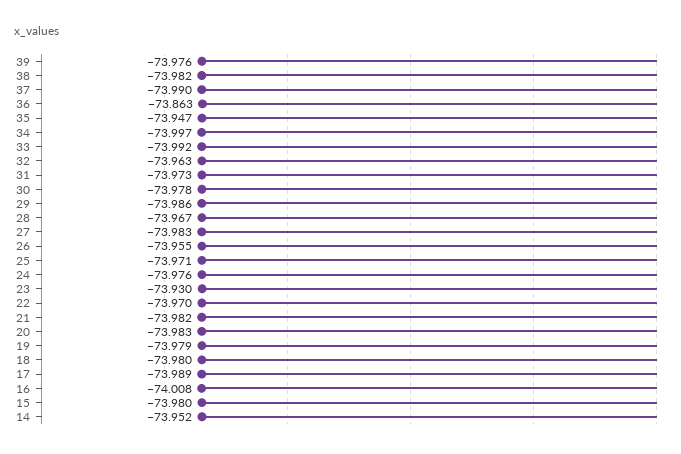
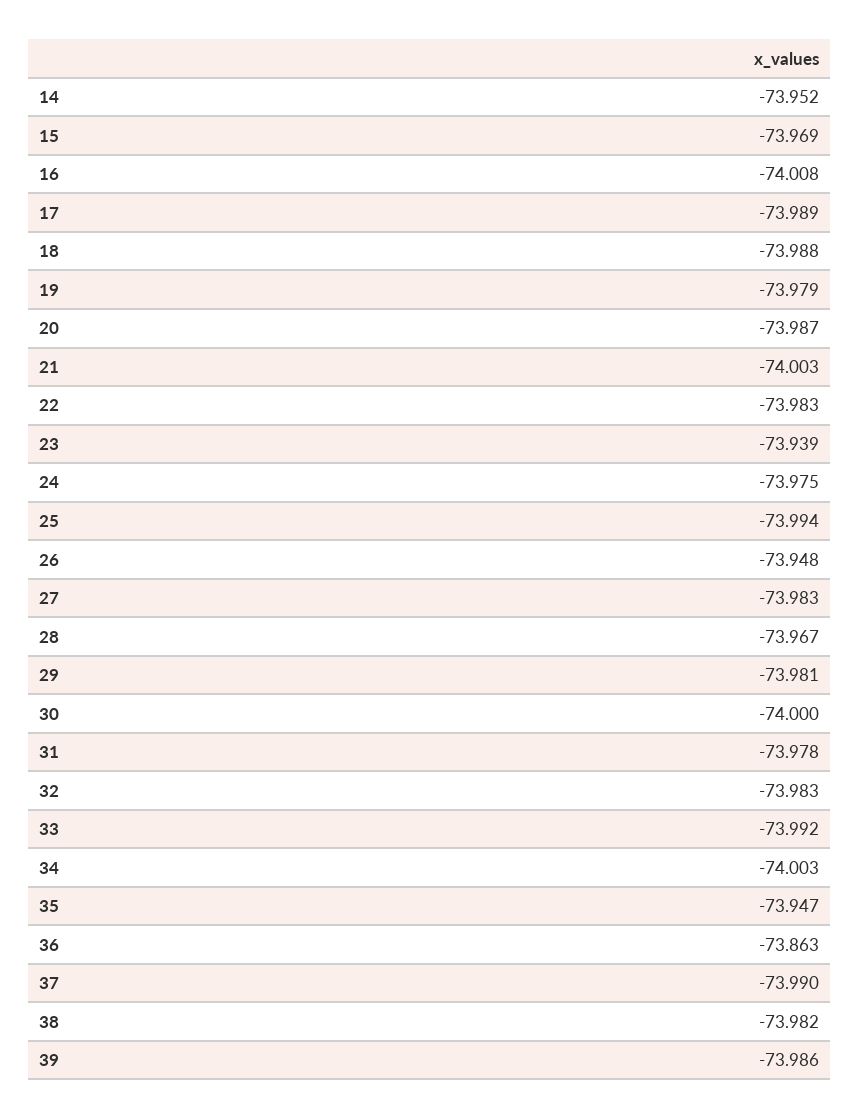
39: -73.976 -> -73.986
34: -73.997 -> -74.003
32: -73.963 -> -73.983
31: -73.973 -> -73.978
30: -73.978 -> -74
29: -73.986 -> -73.981
26: -73.955 -> -73.948
25: -73.971 -> -73.994
24: -73.976 -> -73.975
23: -73.93 -> -73.939
22: -73.97 -> -73.983
21: -73.982 -> -74.003
20: -73.983 -> -73.987
18: -73.98 -> -73.988
15: -73.98 -> -73.969

